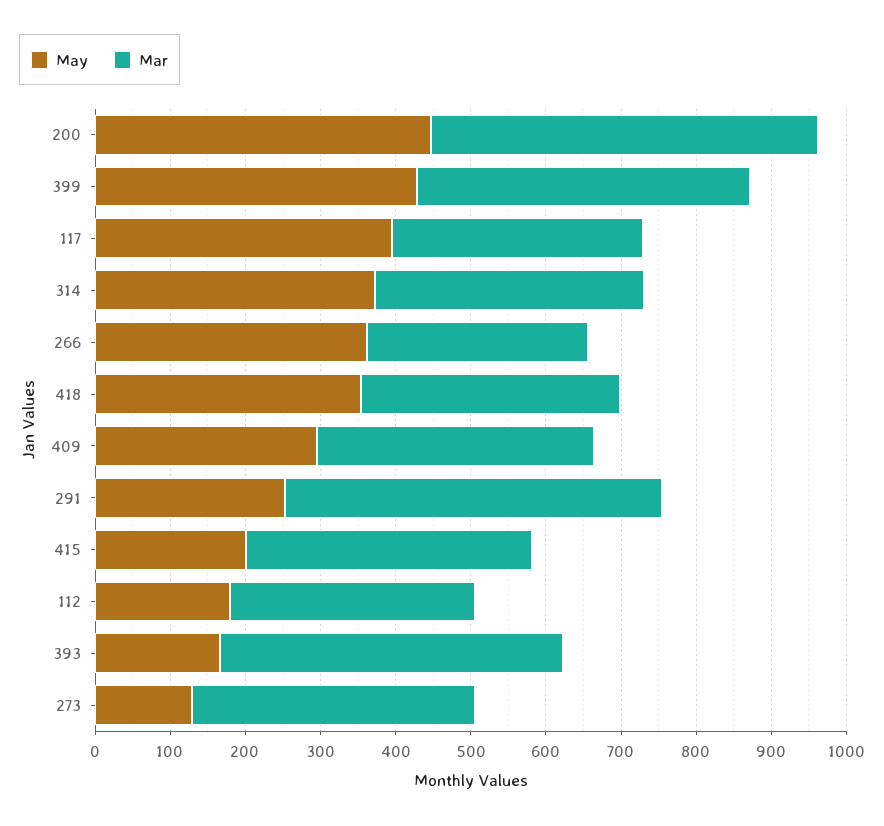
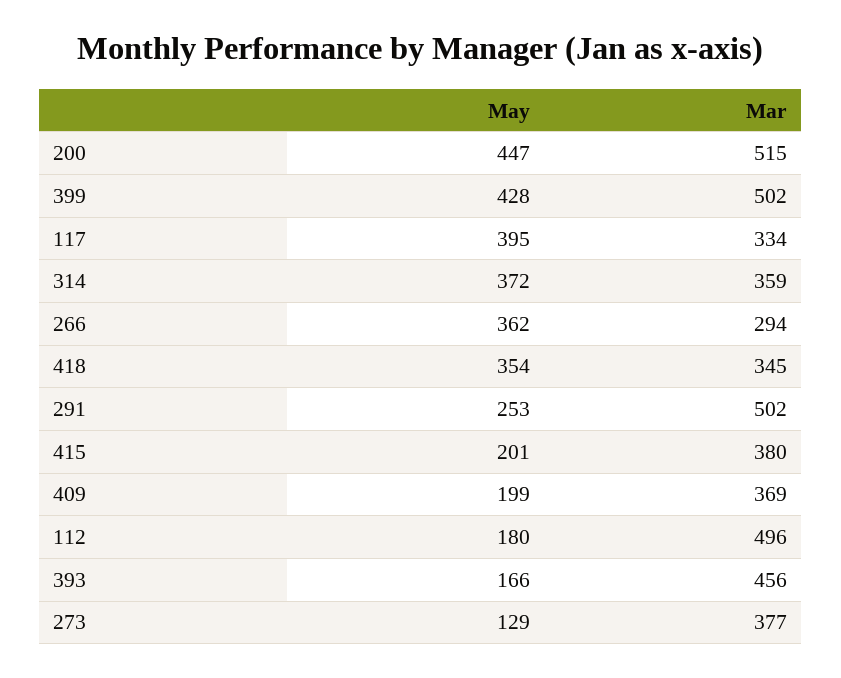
Mar, 399: 440 -> 502
May, 409: 300 -> 199
Mar, 112: 320 -> 496

